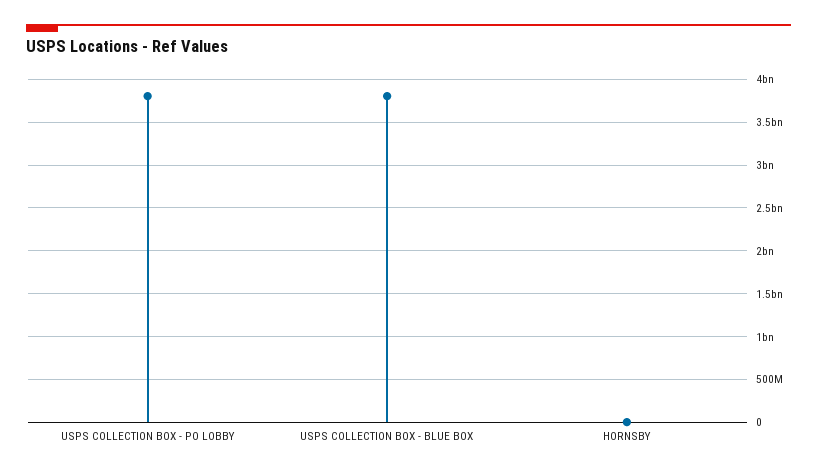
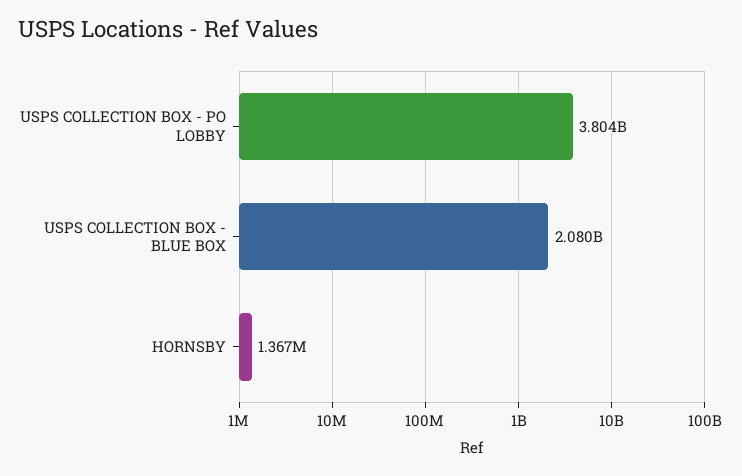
USPS COLLECTION BOX - BLUE BOX: 3800000000 -> 2080000000

